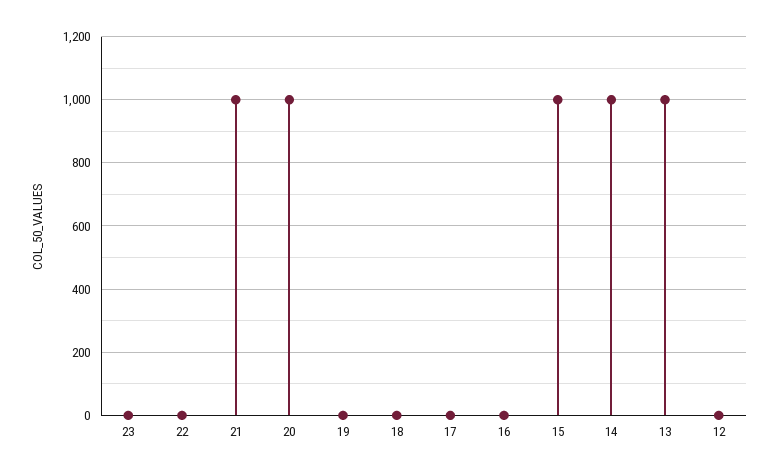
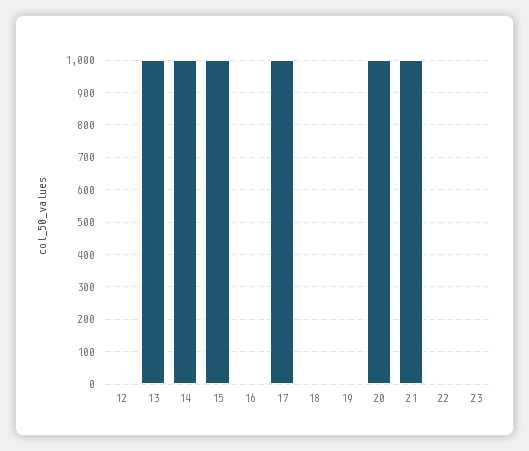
17: 0 -> 1000

